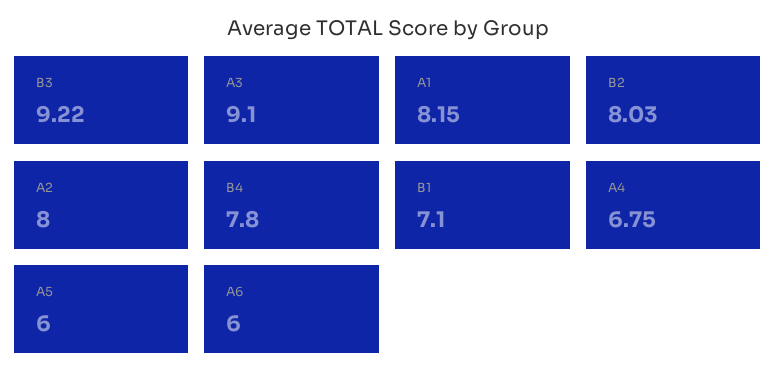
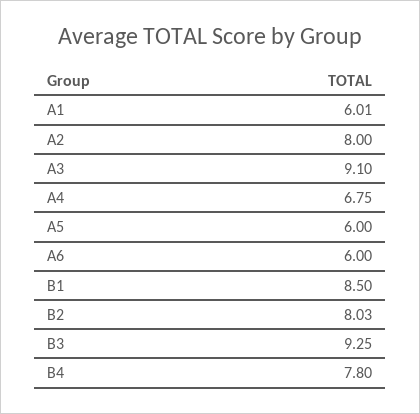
B3: 9.22 -> 9.25
A1: 8.15 -> 6.01
B1: 7.1 -> 8.5

